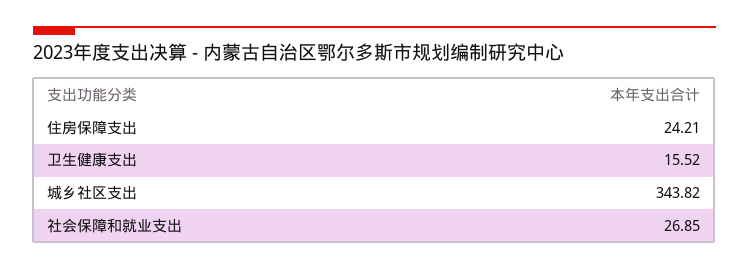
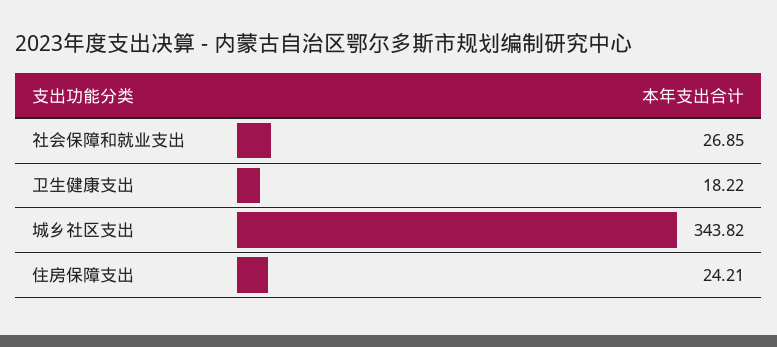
卫生健康支出: 15.52 -> 18.22

